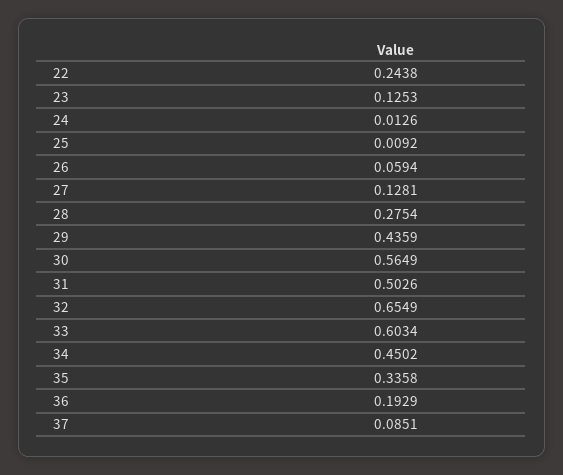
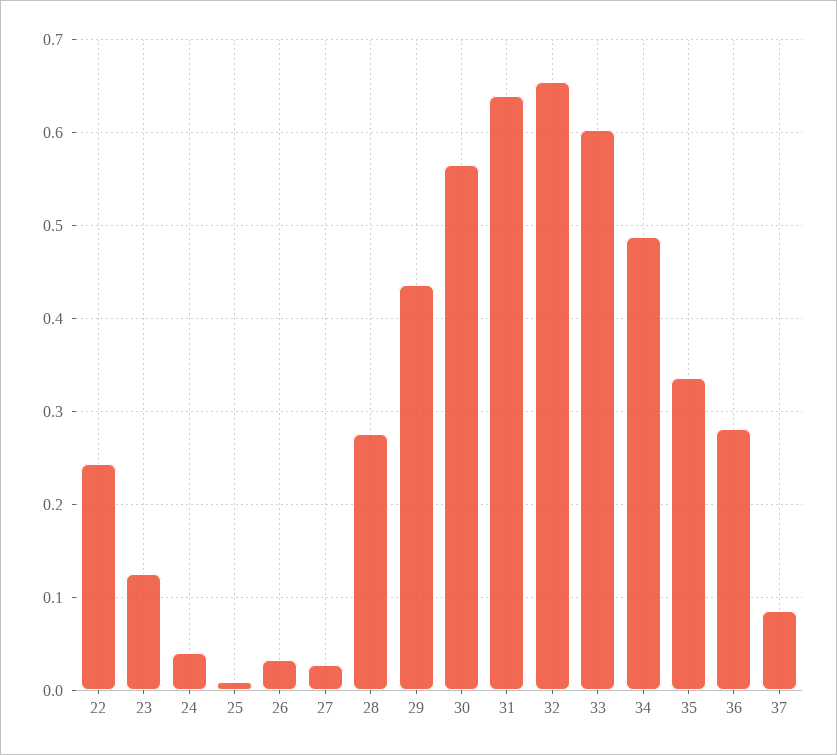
24: 0.0126 -> 0.04
26: 0.0594 -> 0.03
27: 0.1281 -> 0.03
31: 0.5026 -> 0.64
34: 0.4502 -> 0.49
36: 0.1929 -> 0.28

